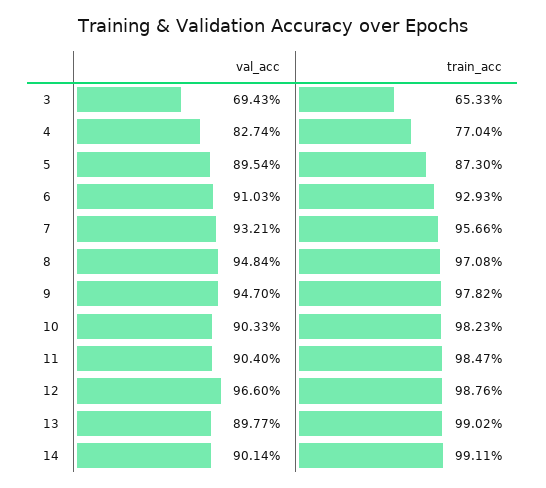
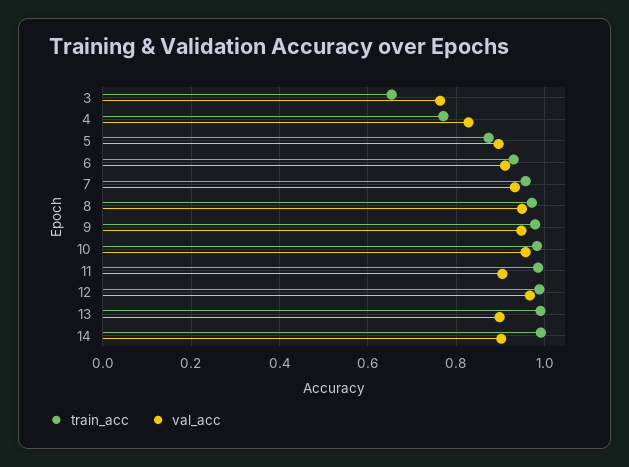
val_acc, 3: 0.6943 -> 0.76
val_acc, 10: 0.9033 -> 0.96

